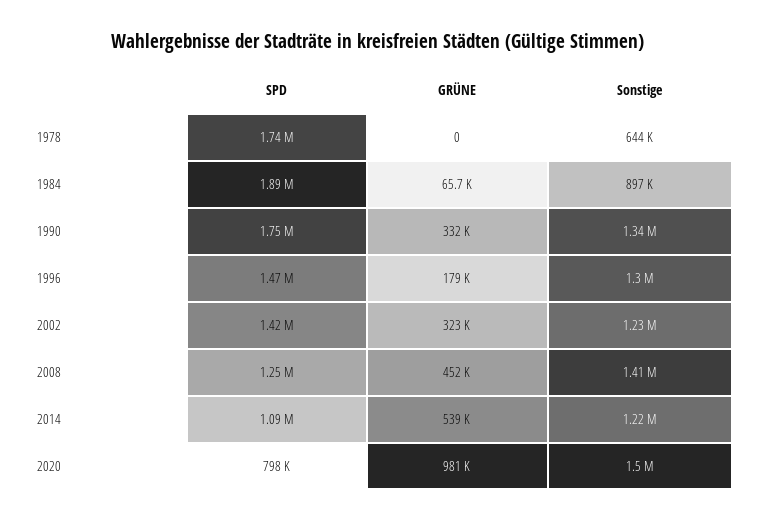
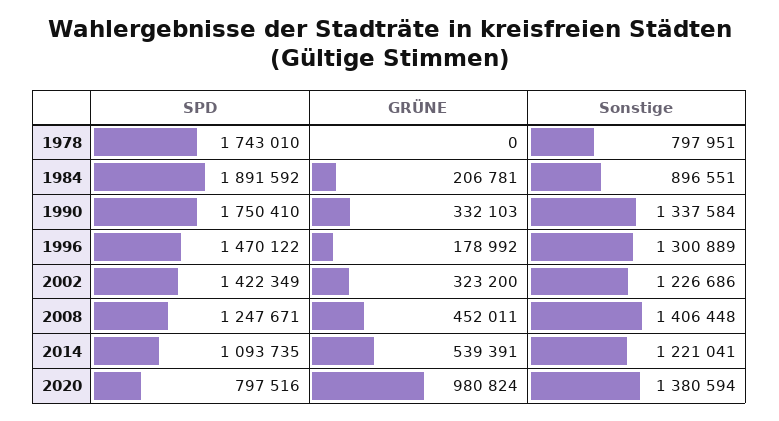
Sonstige, 1978: 644000 -> 797951
GRÜNE, 1984: 65700 -> 206781
Sonstige, 2020: 1500000 -> 1380594

